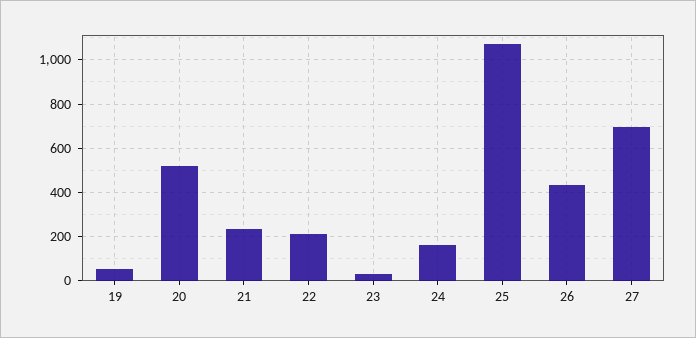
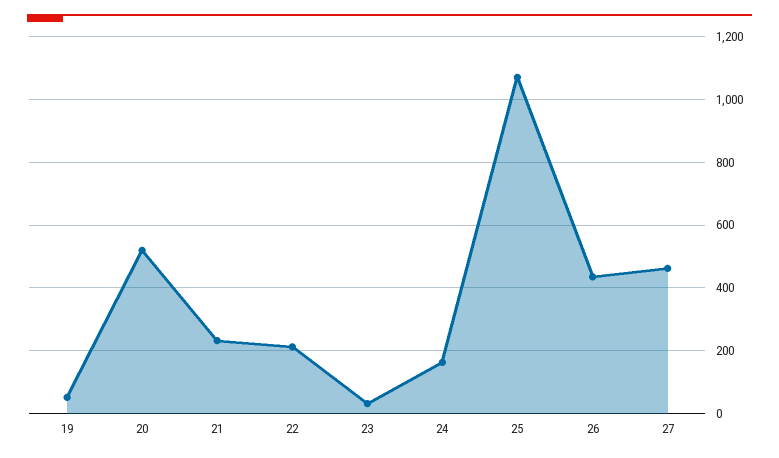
27: 700 -> 460

